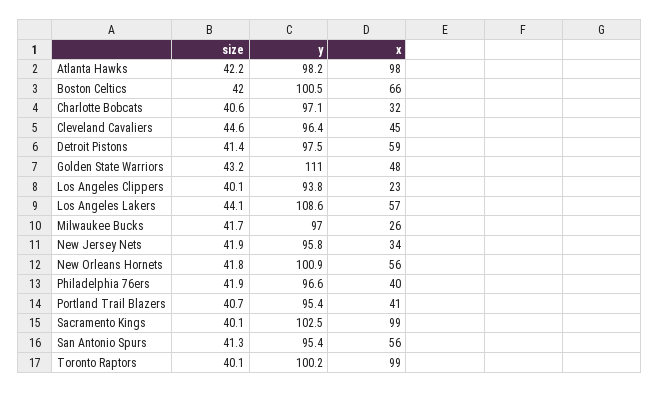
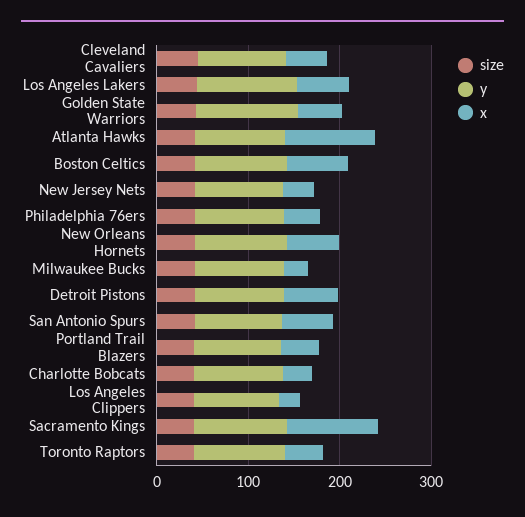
x, Toronto Raptors: 99 -> 40

